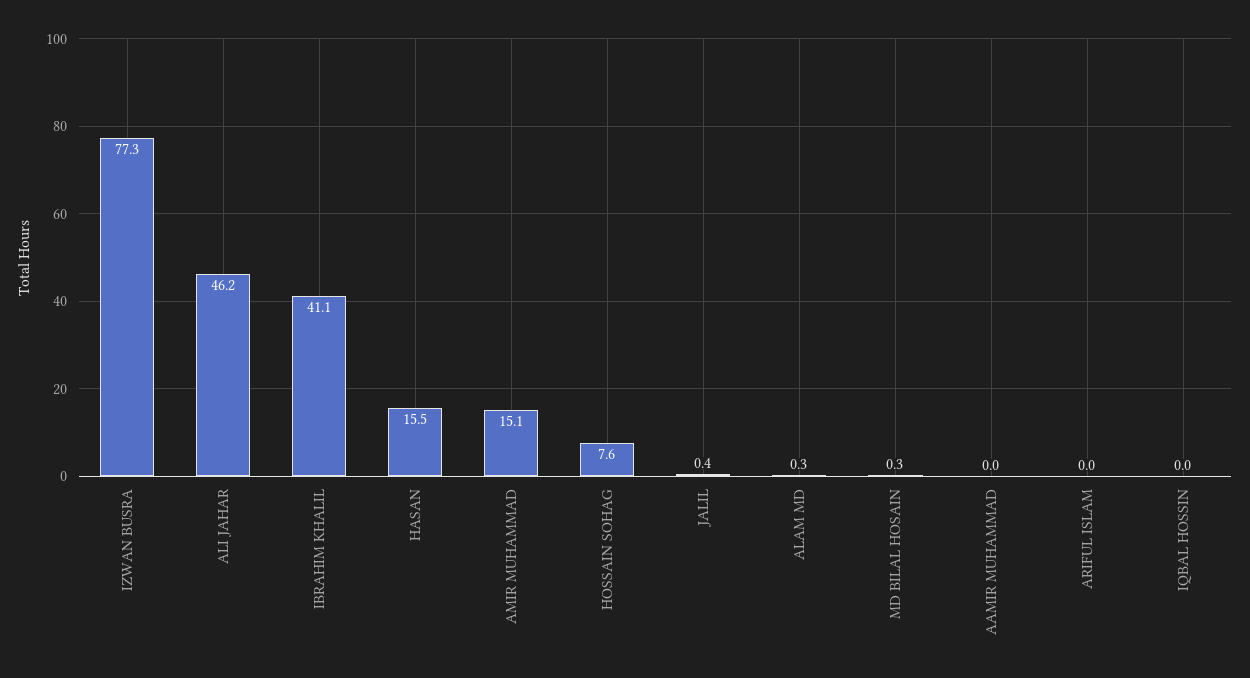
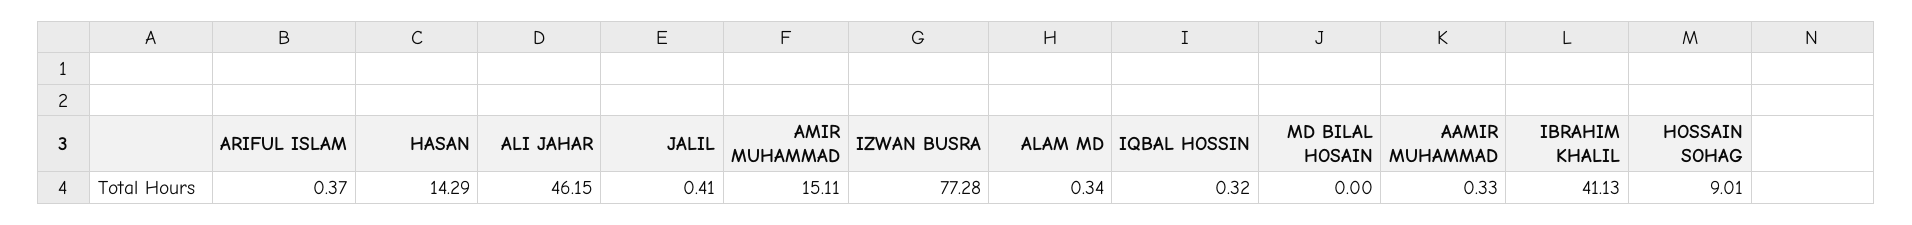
HASAN: 15.5 -> 14.29
HOSSAIN SOHAG: 7.6 -> 9.01
MD BILAL HOSAIN: 0.3 -> 0
AAMIR MUHAMMAD: 0 -> 0.33
ARIFUL ISLAM: 0 -> 0.37
IQBAL HOSSIN: 0 -> 0.32

